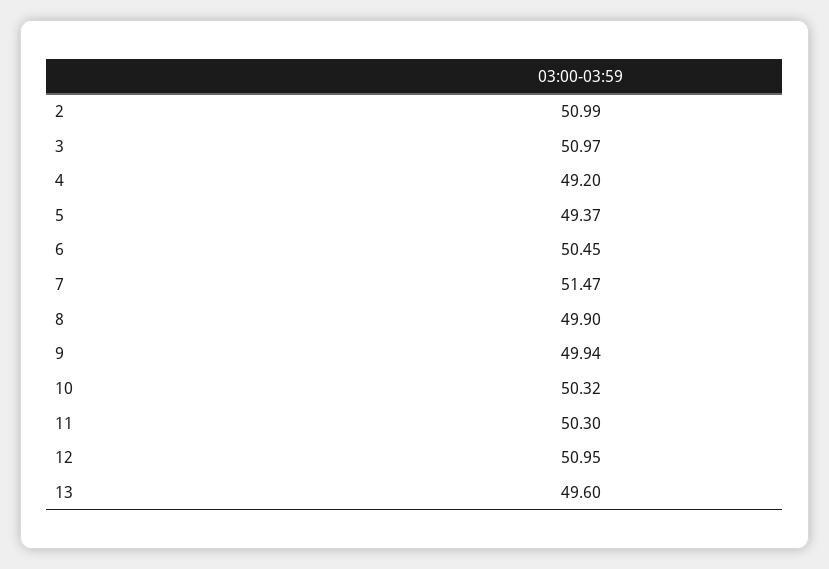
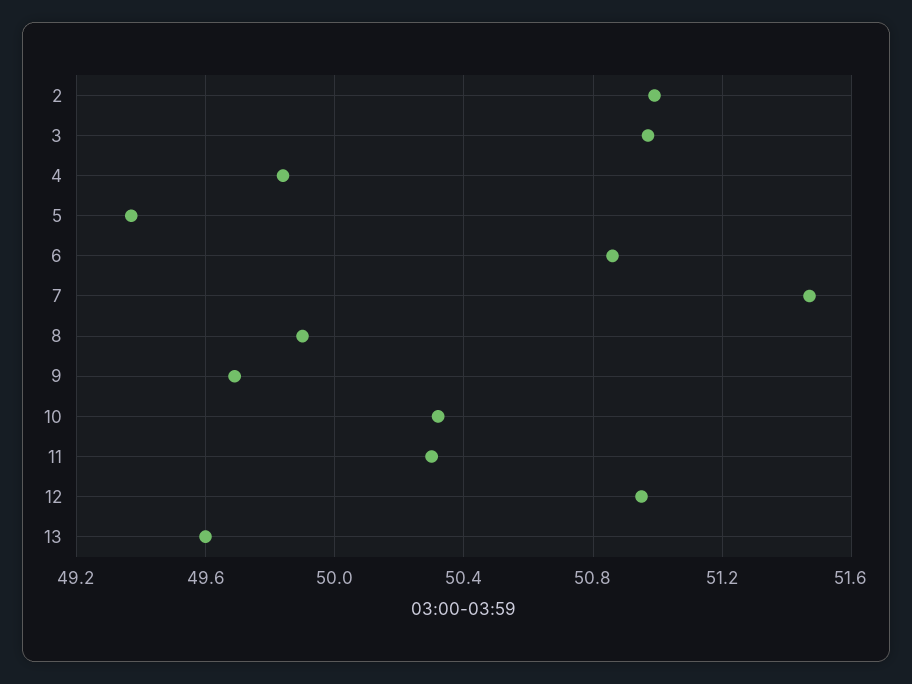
4: 49.2 -> 49.85
6: 50.45 -> 50.85
9: 49.94 -> 49.7

